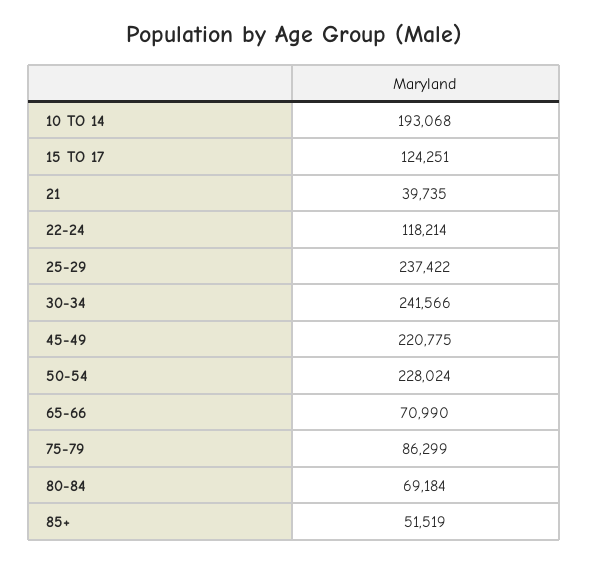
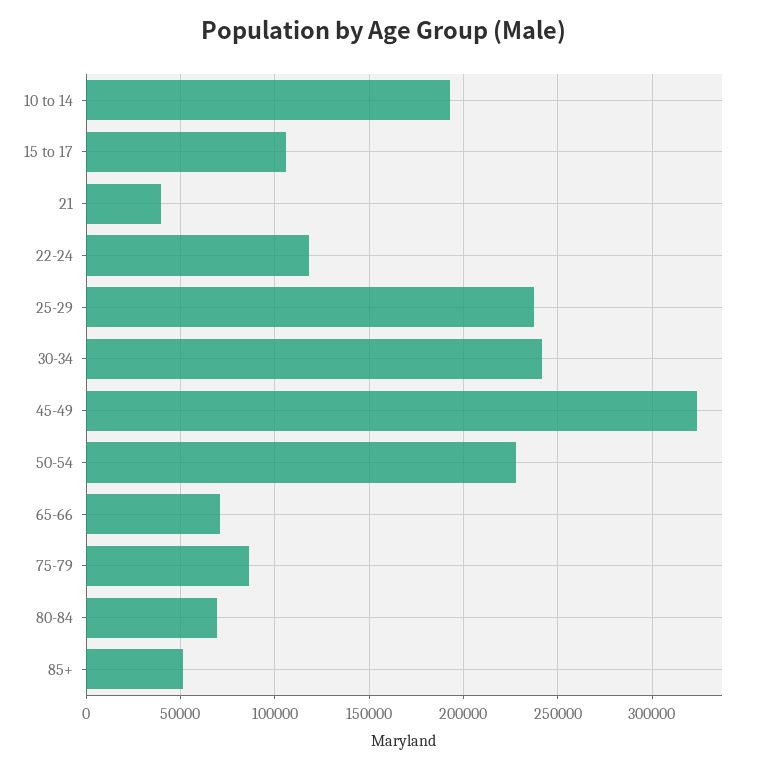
15 TO 17: 124251 -> 105000
45-49: 220775 -> 325000

